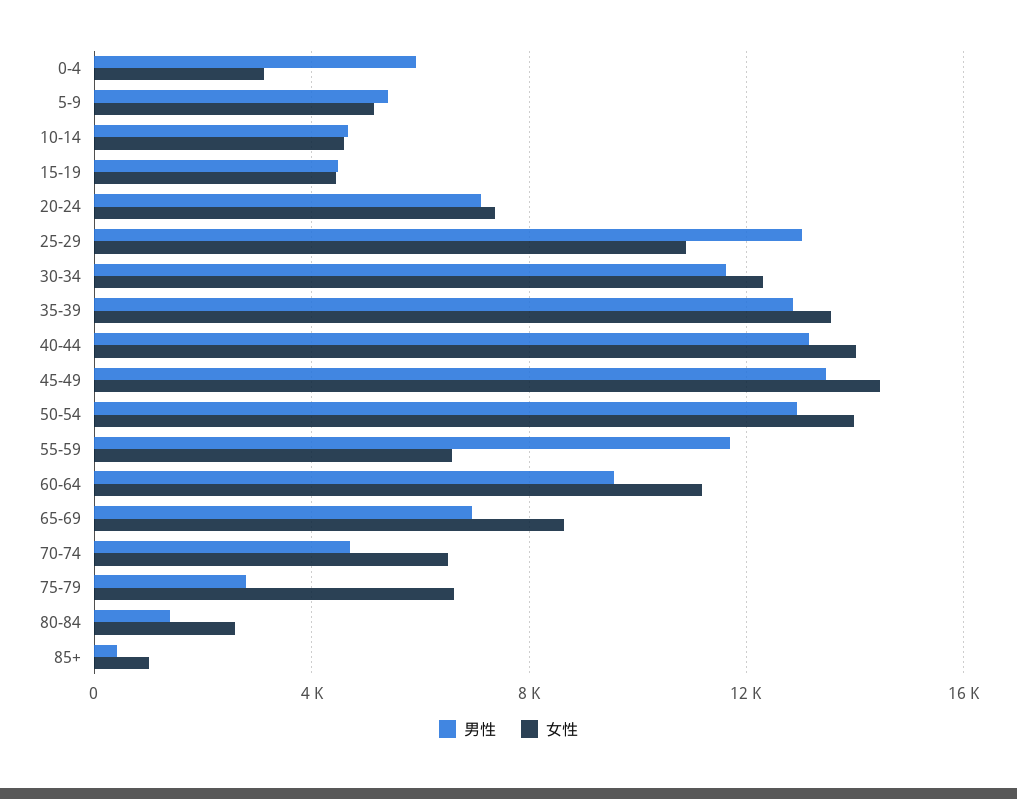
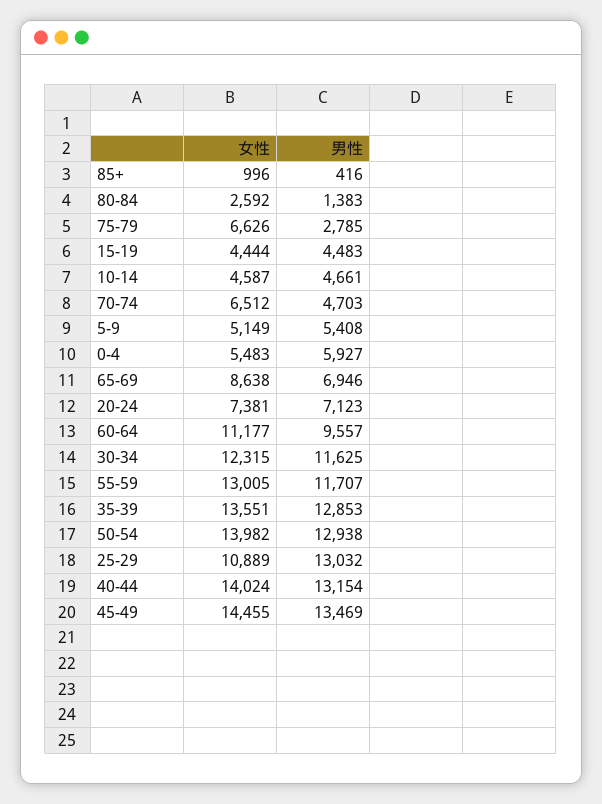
女性, 0-4: 3000 -> 5483
女性, 55-59: 6500 -> 13005

